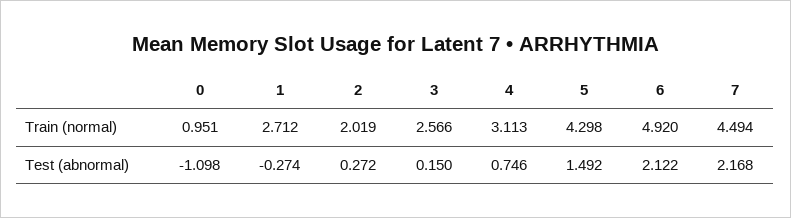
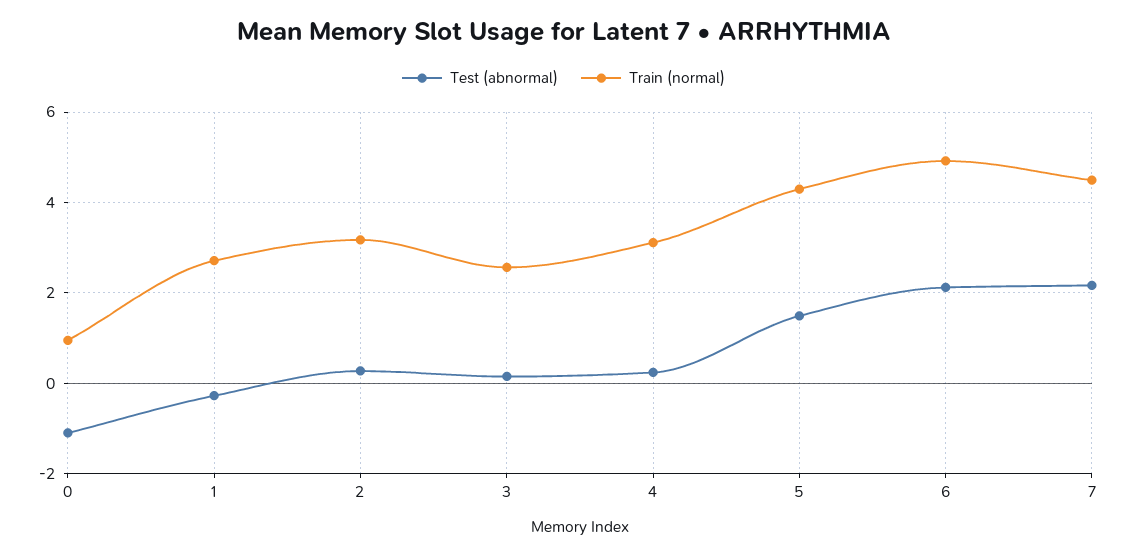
Train (normal), 2: 2.019 -> 3.2
Test (abnormal), 4: 0.746 -> 0.2

